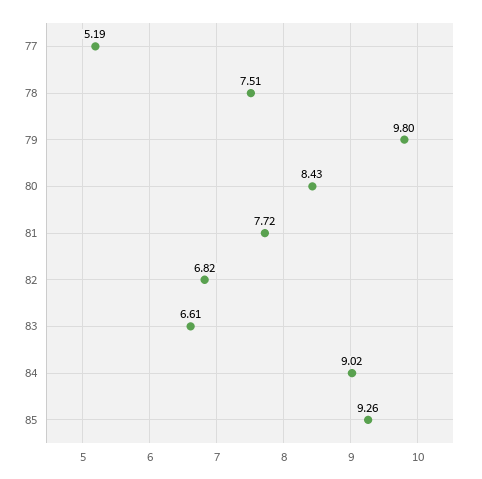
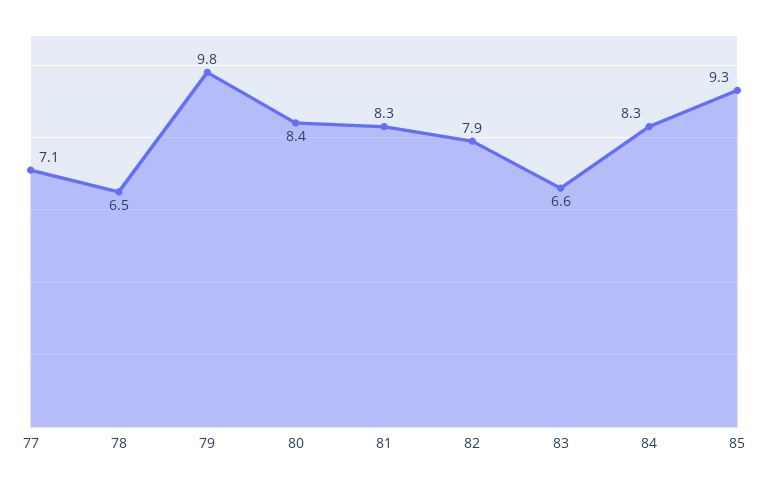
77: 5.19 -> 7.1
78: 7.51 -> 6.5
81: 7.72 -> 8.3
82: 6.82 -> 7.9
84: 9.02 -> 8.3

